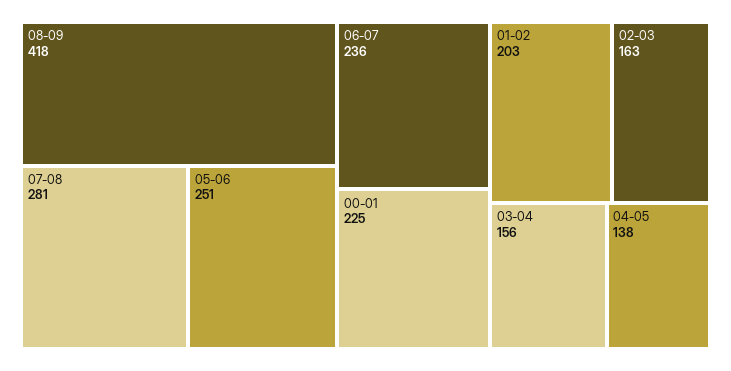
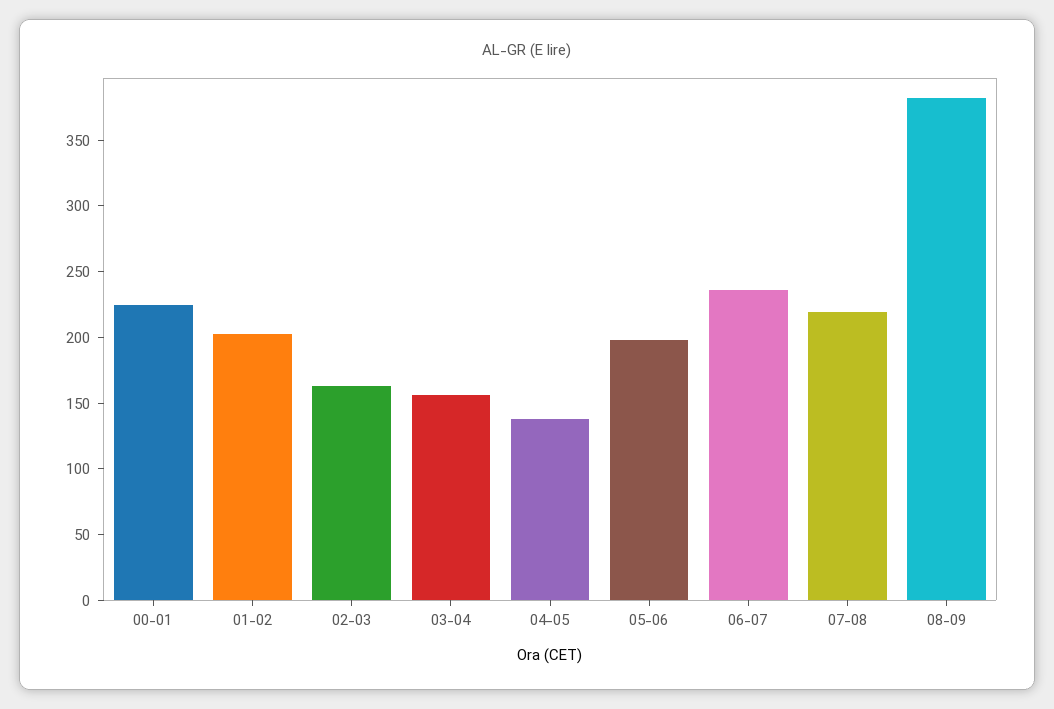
08-09: 418 -> 380
07-08: 281 -> 220
05-06: 251 -> 200

